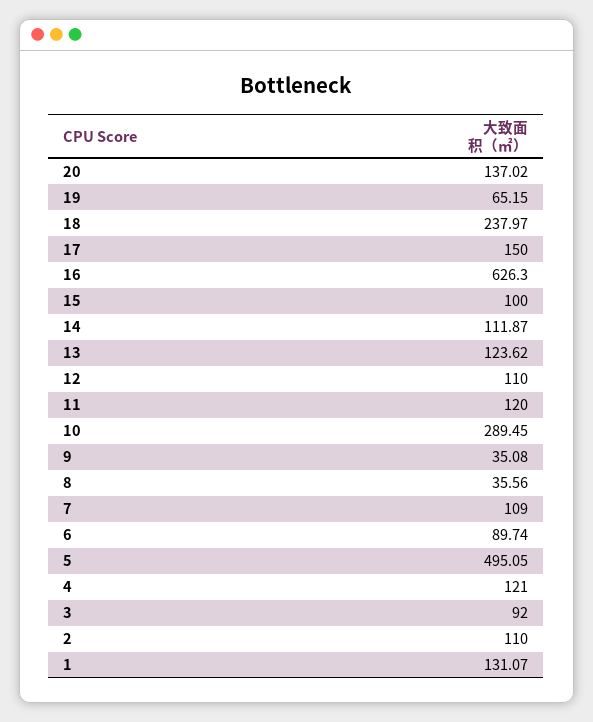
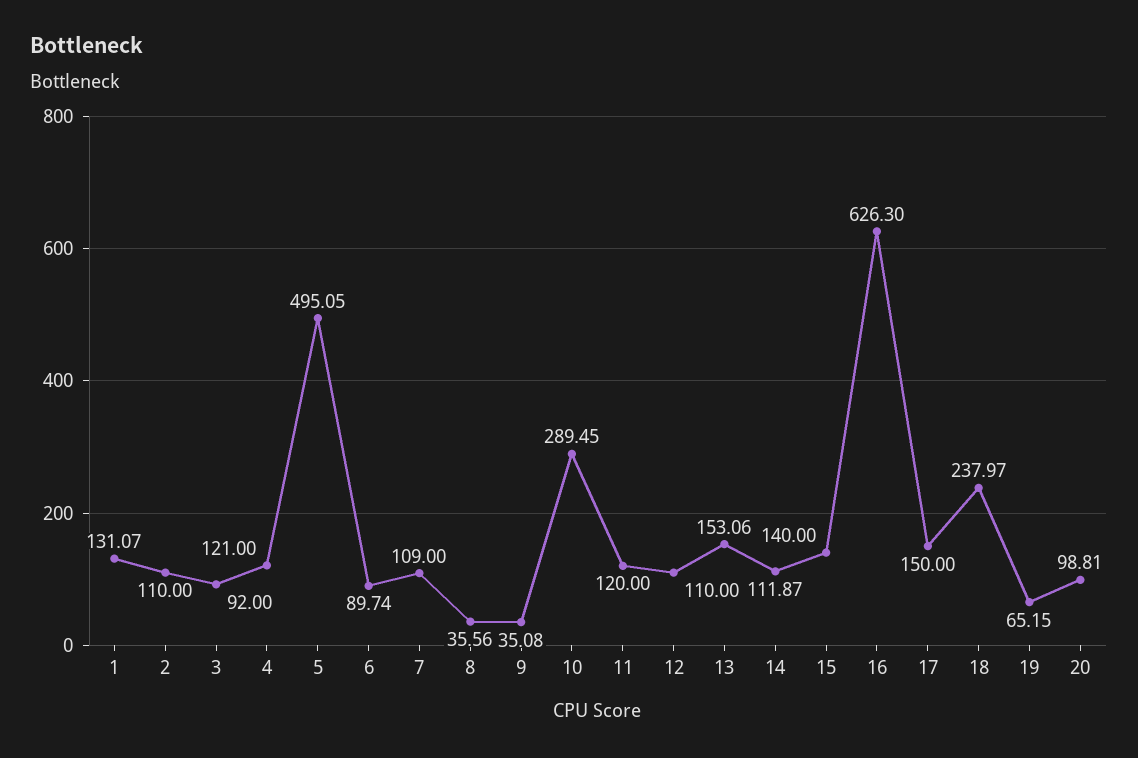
20: 137.02 -> 98.81
15: 100 -> 140
13: 123.62 -> 153.06

